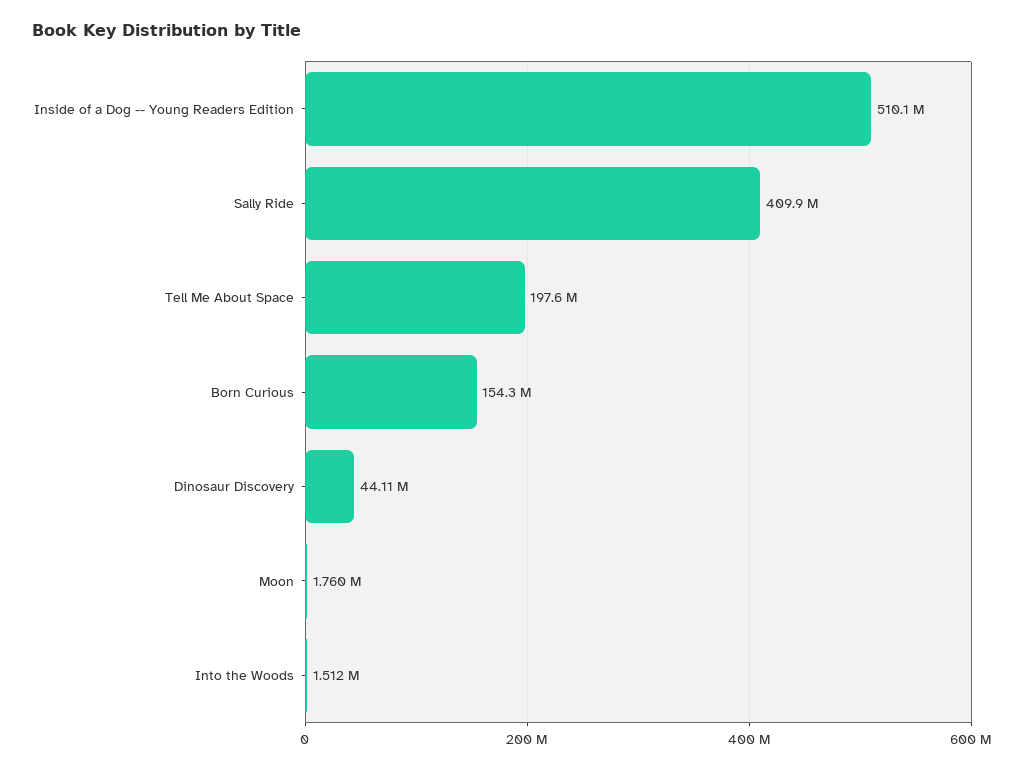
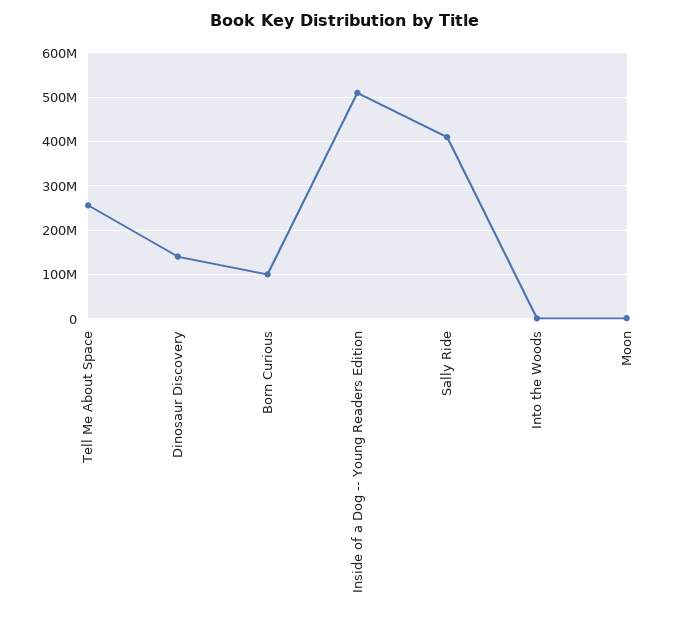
Tell Me About Space: 197600000 -> 260000000
Born Curious: 154300000 -> 100000000
Dinosaur Discovery: 44110000 -> 140000000

